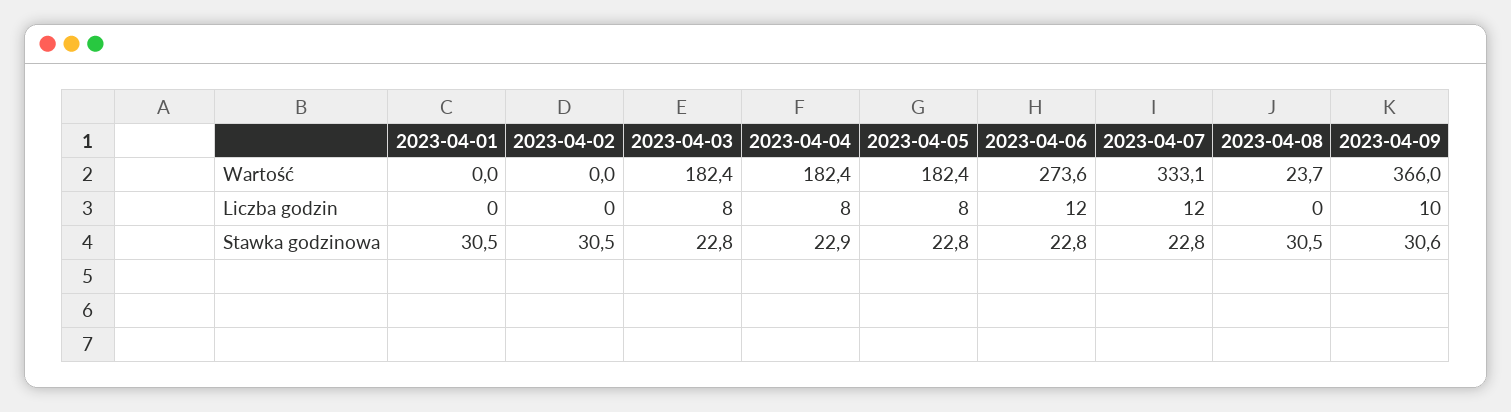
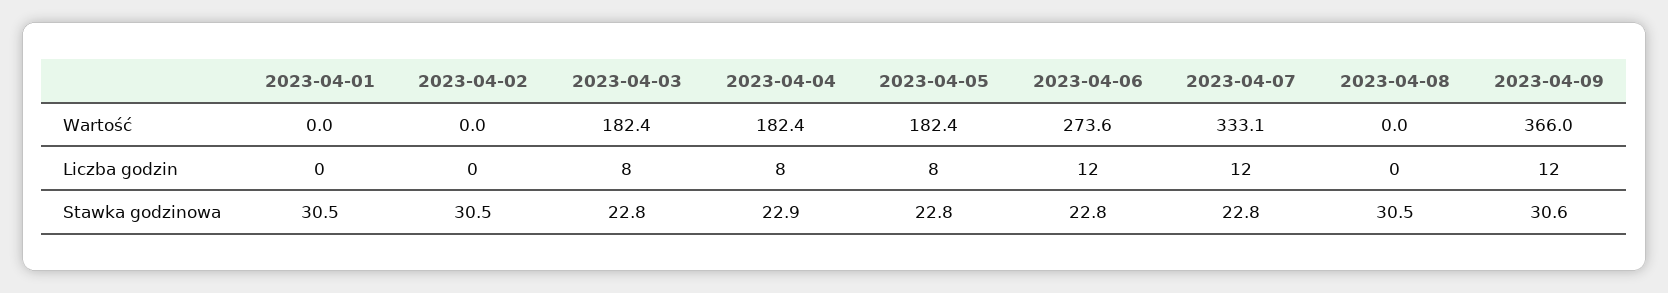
2023-04-08, Wartość: 23.7 -> 0
2023-04-09, Liczba godzin: 10 -> 12

